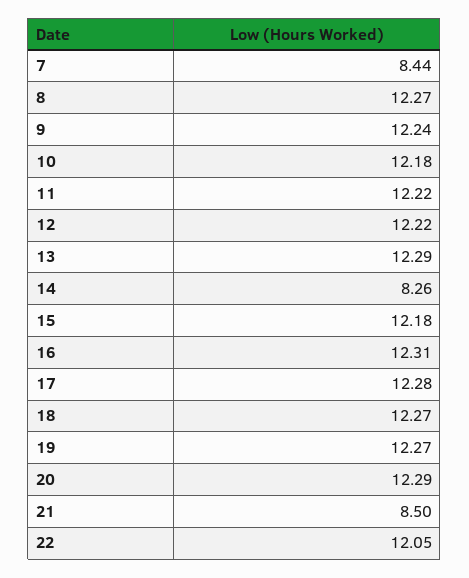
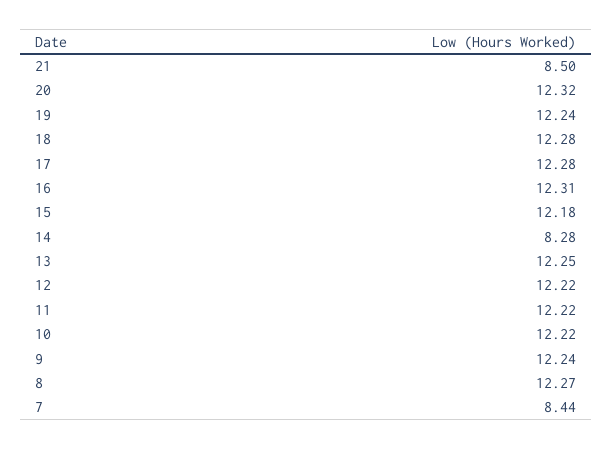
10: 12.18 -> 12.22
13: 12.29 -> 12.25
14: 8.26 -> 8.28
18: 12.27 -> 12.28
19: 12.27 -> 12.24
20: 12.29 -> 12.32
22: 12.05 -> none

